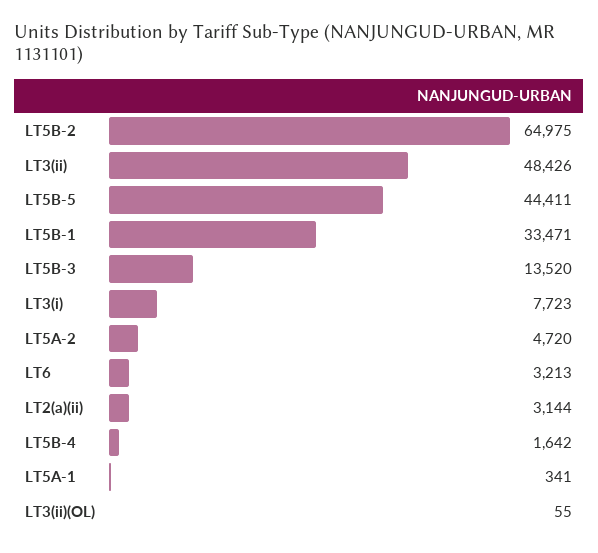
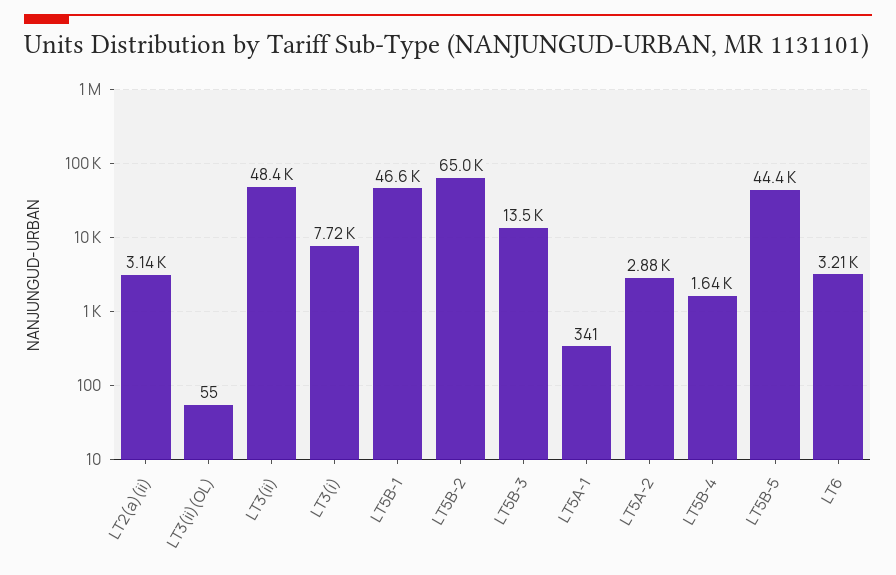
LT5B-1: 33471 -> 46600
LT5A-2: 4720 -> 2880

